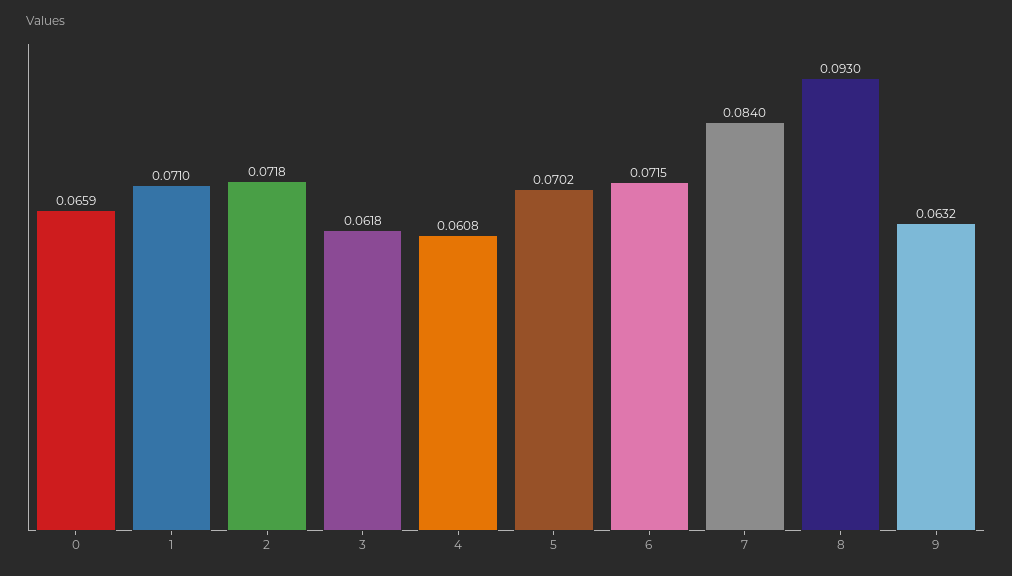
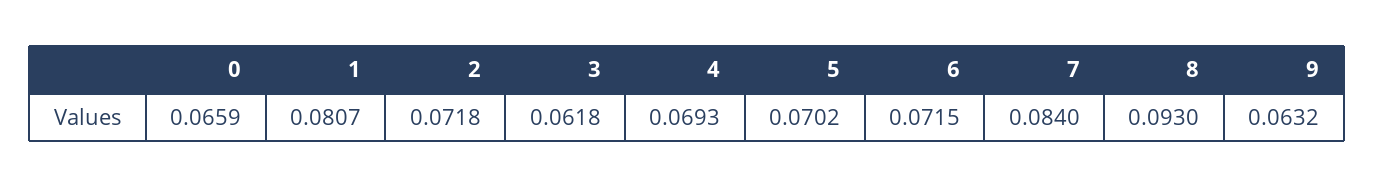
1: 0.071 -> 0.0807
4: 0.0608 -> 0.0693

